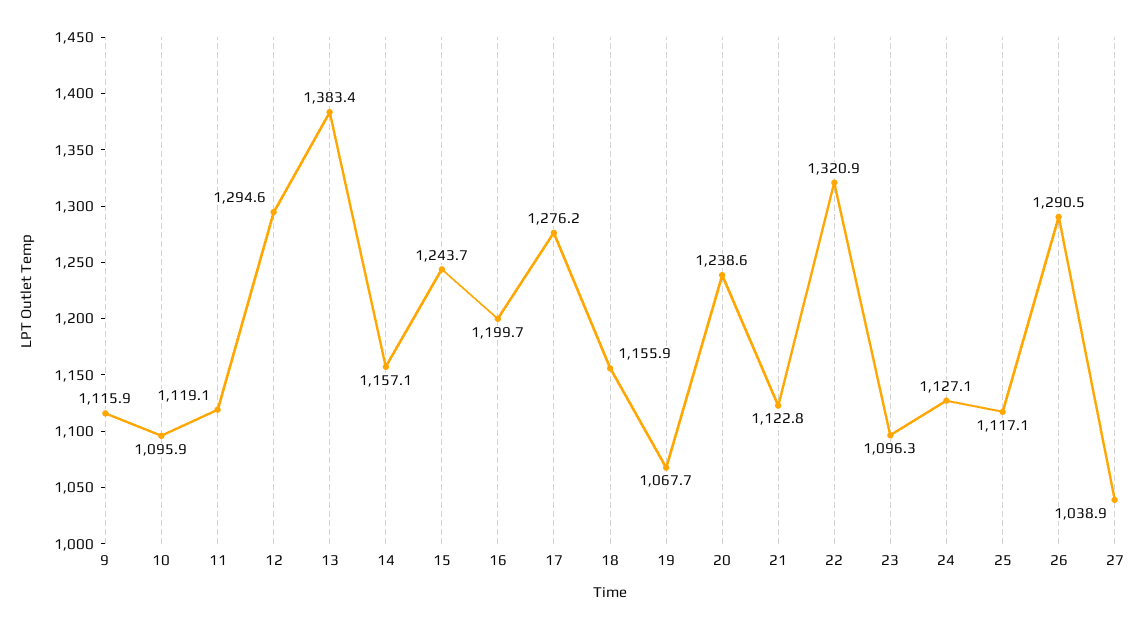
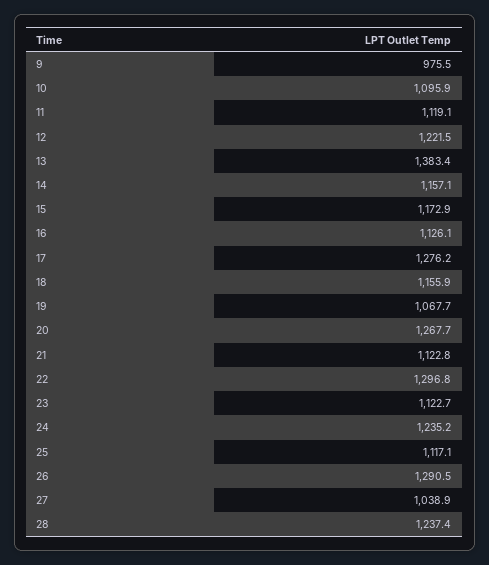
9: 1115.9 -> 975.5
12: 1294.6 -> 1221.5
15: 1243.7 -> 1172.9
16: 1199.7 -> 1126.1
20: 1238.6 -> 1267.7
22: 1320.9 -> 1296.8
23: 1096.3 -> 1122.7
24: 1127.1 -> 1235.2
28: none -> 1237.4

